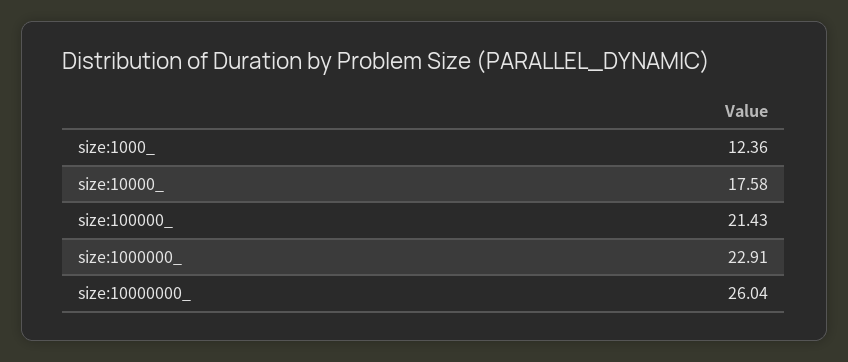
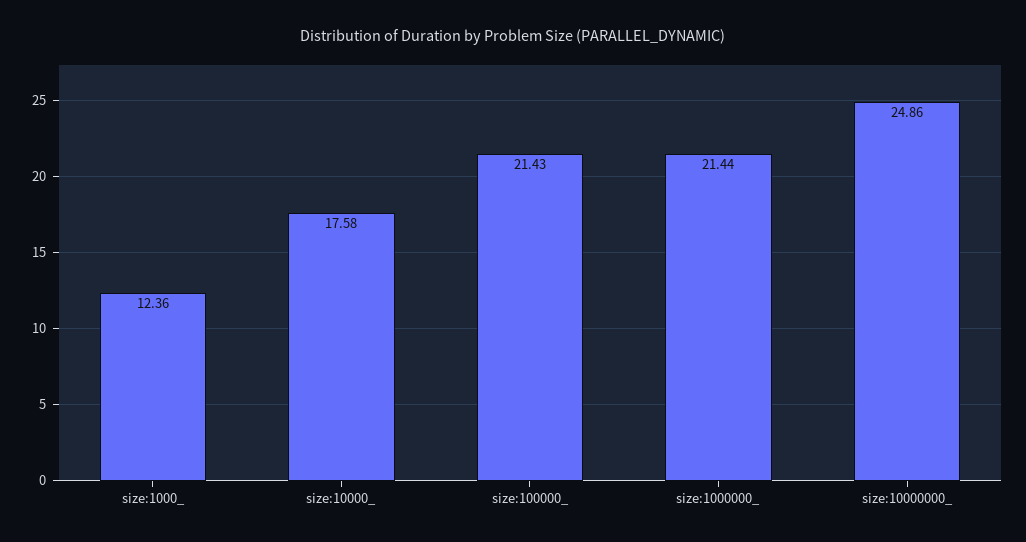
size:1000000_: 22.91 -> 21.44
size:10000000_: 26.04 -> 24.86

